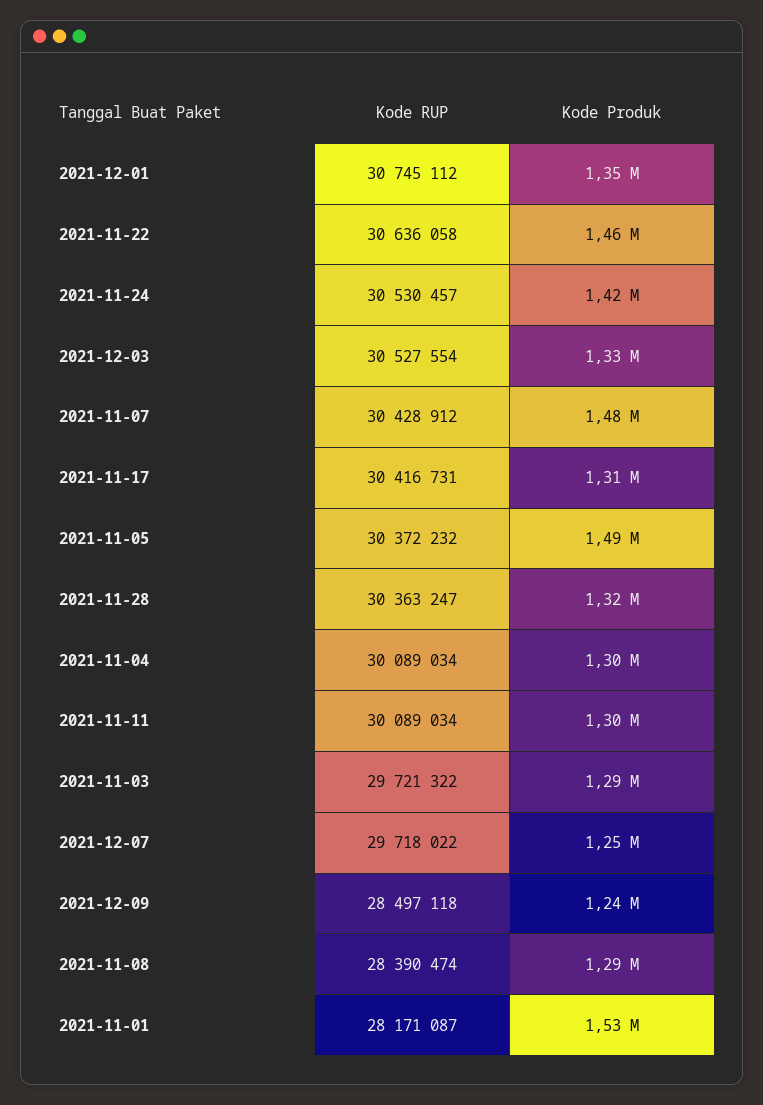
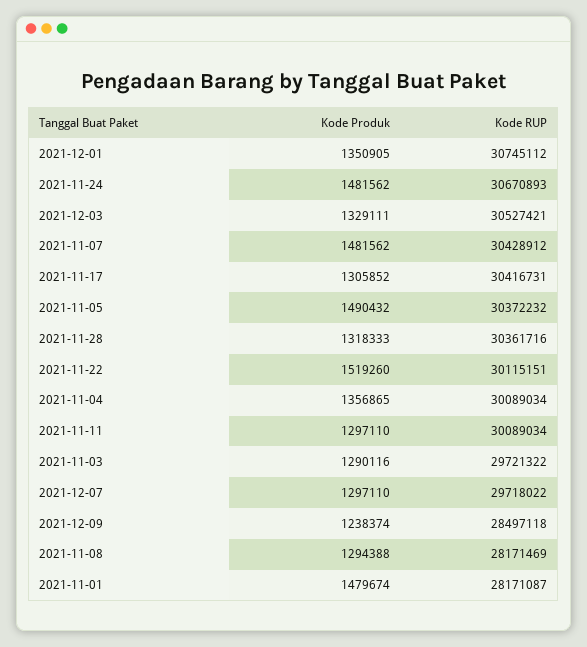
Kode RUP, 2021-11-22: 30636058 -> 30115151
Kode Produk, 2021-11-22: 1460000 -> 1519260
Kode RUP, 2021-11-24: 30530457 -> 30670893
Kode Produk, 2021-11-24: 1420000 -> 1481562
Kode RUP, 2021-12-03: 30527554 -> 30527421
Kode RUP, 2021-11-28: 30363247 -> 30361716
Kode Produk, 2021-11-04: 1300000 -> 1356865
Kode Produk, 2021-12-07: 1250000 -> 1297110
Kode RUP, 2021-11-08: 28390474 -> 28171469
Kode Produk, 2021-11-01: 1530000 -> 1479674

